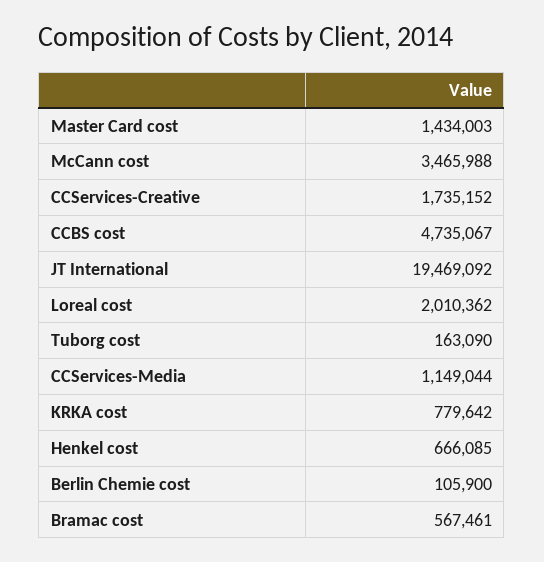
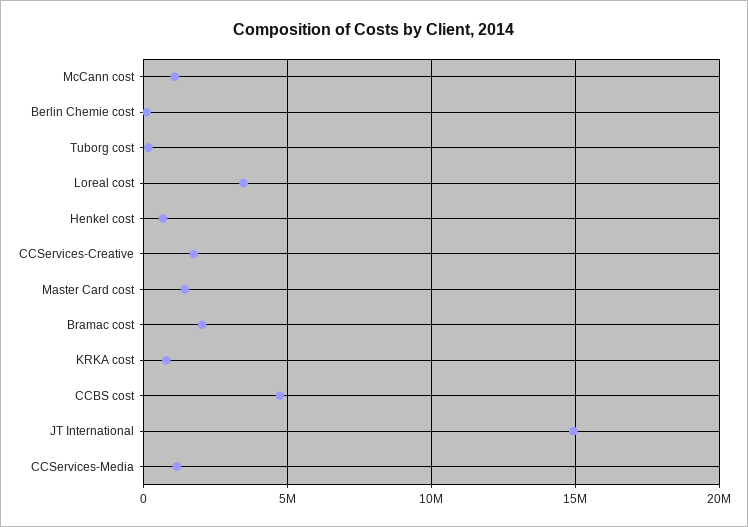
McCann cost: 3465988 -> 1000000
JT International: 19469092 -> 15000000
Loreal cost: 2010362 -> 3500000
Bramac cost: 567461 -> 2000000

